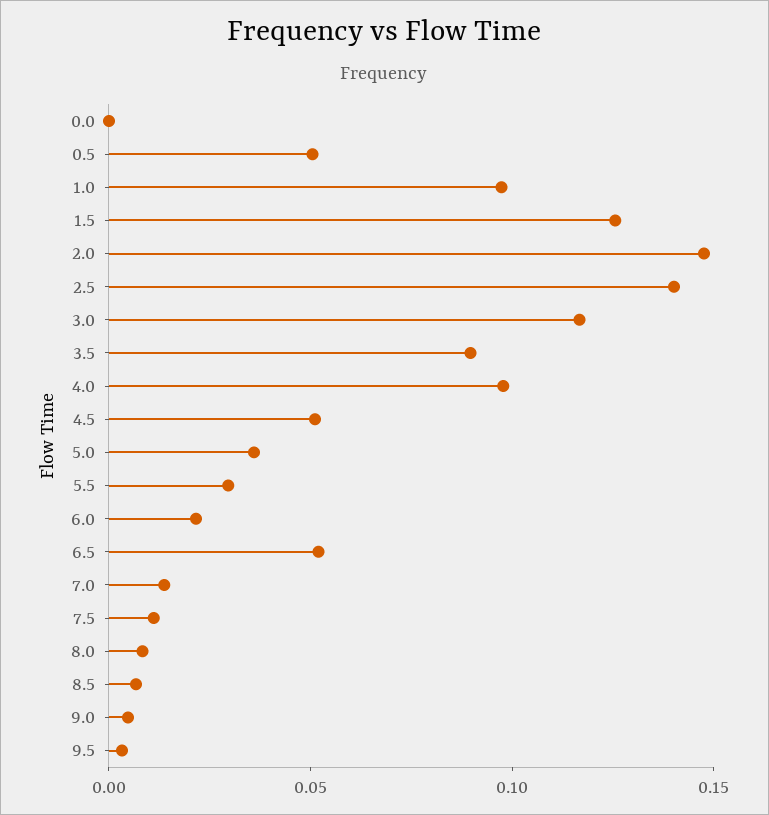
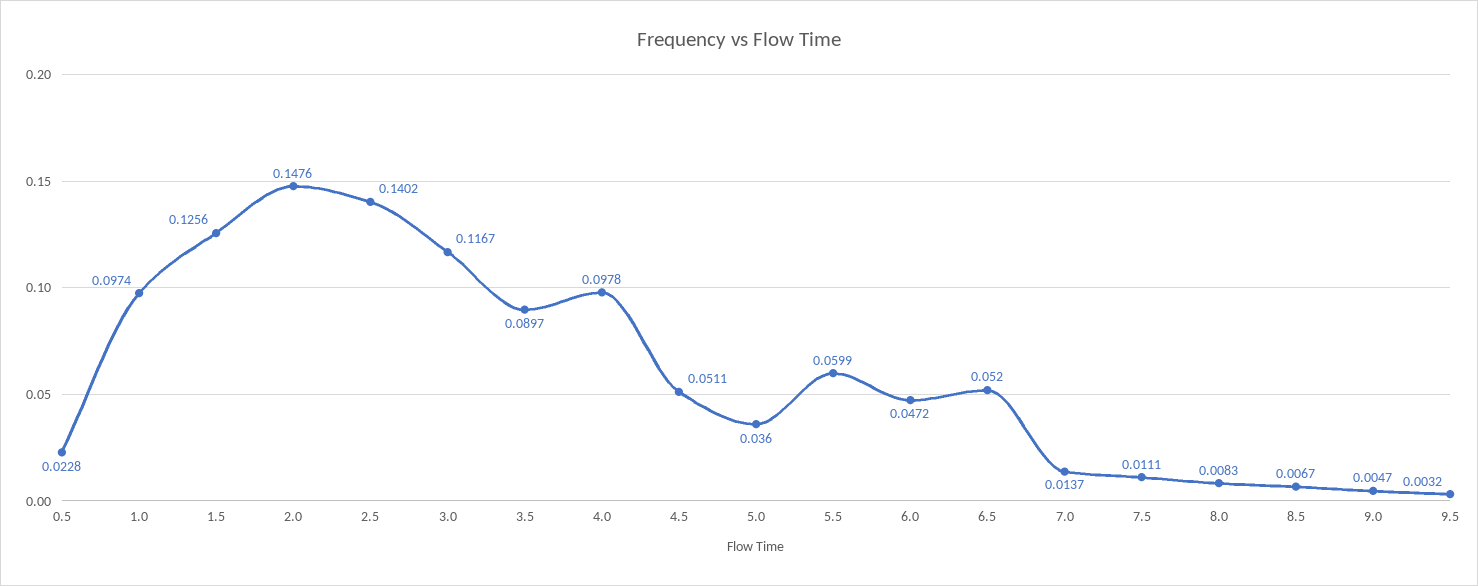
0.0: 0 -> none
0.5: 0.05 -> 0.0228
5.5: 0.03 -> 0.0599
6.0: 0.02 -> 0.0472

